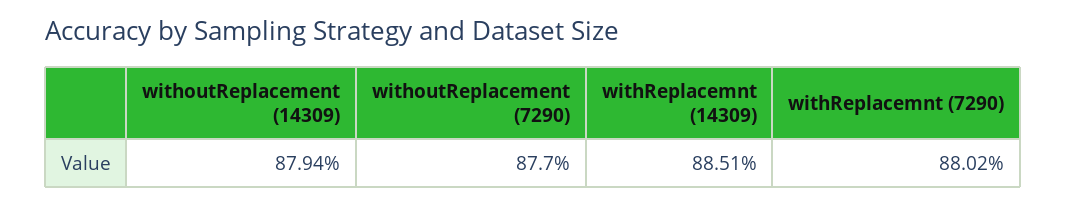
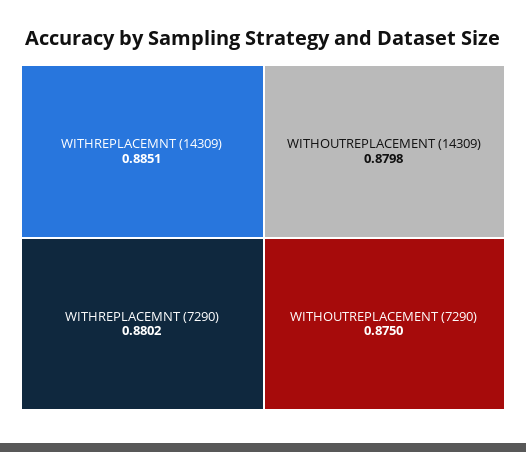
withoutReplacement (14309): 0.8794 -> 0.8798
withoutReplacement (7290): 0.877 -> 0.875

